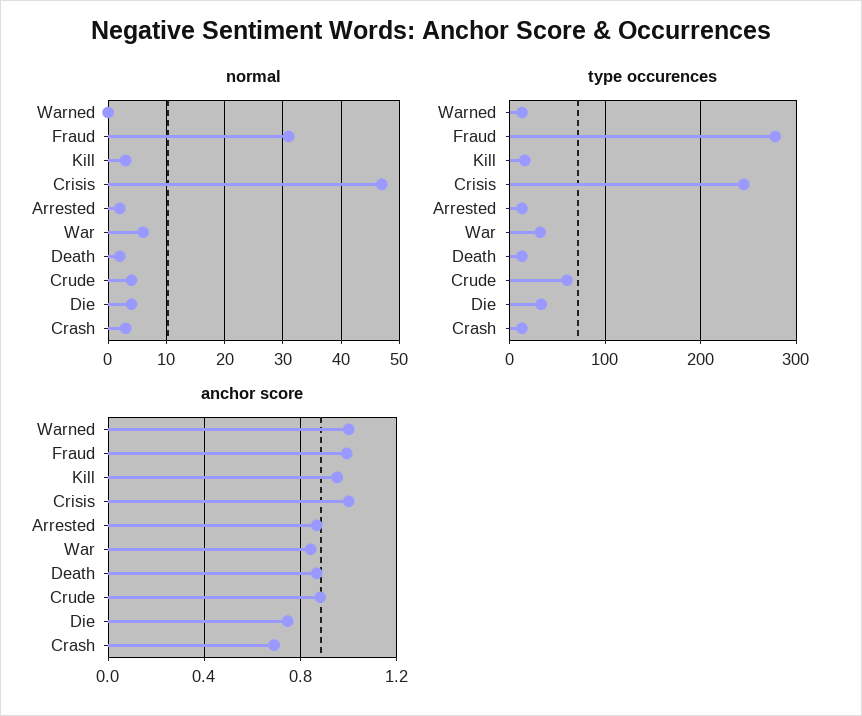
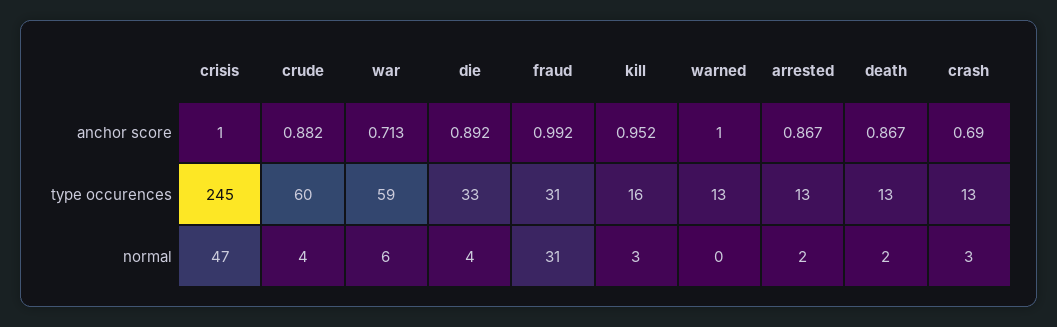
type occurences, Fraud: 280 -> 31
type occurences, War: 30 -> 59
anchor score, War: 0.85 -> 0.713
anchor score, Die: 0.75 -> 0.892

